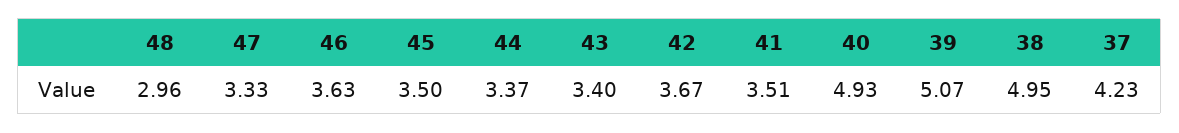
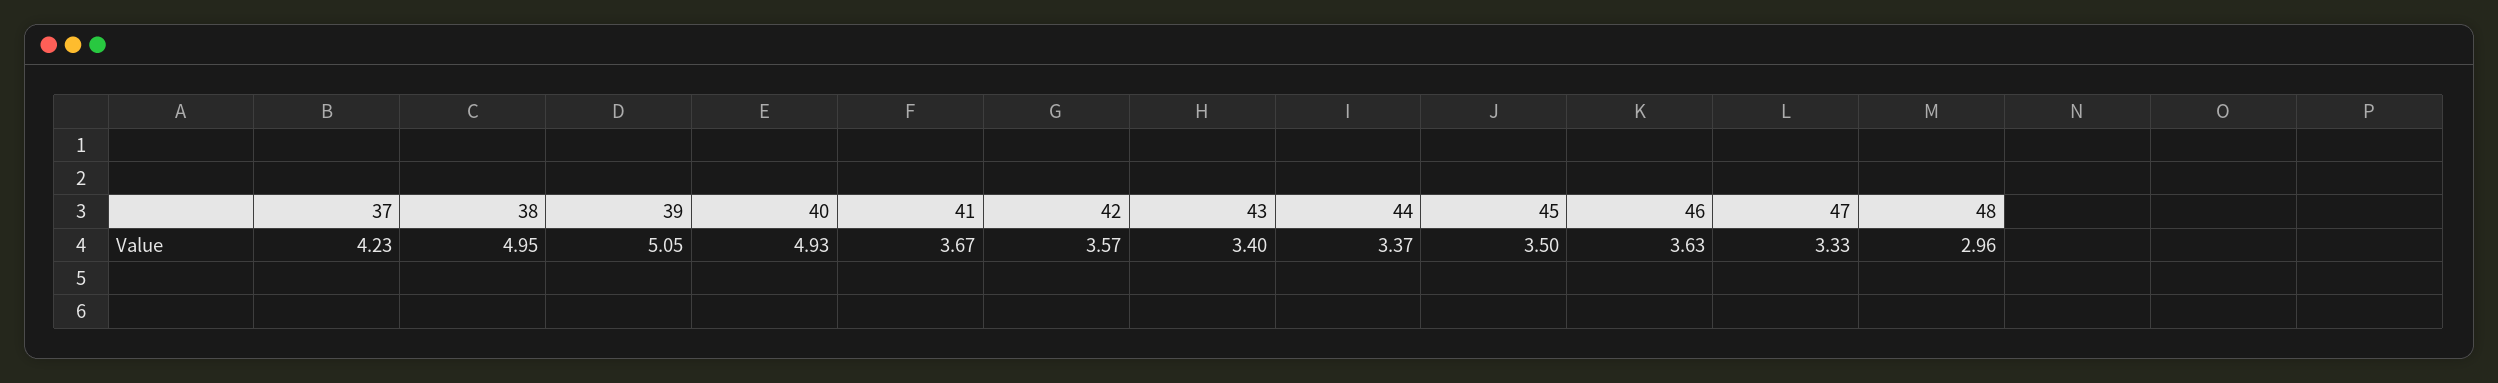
42: 3.67 -> 3.57
41: 3.51 -> 3.67
39: 5.07 -> 5.05

